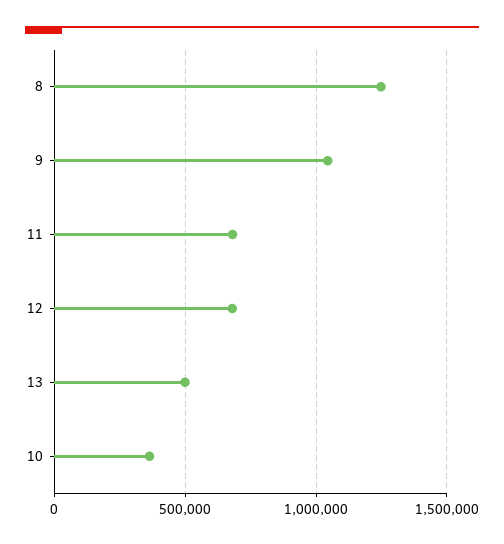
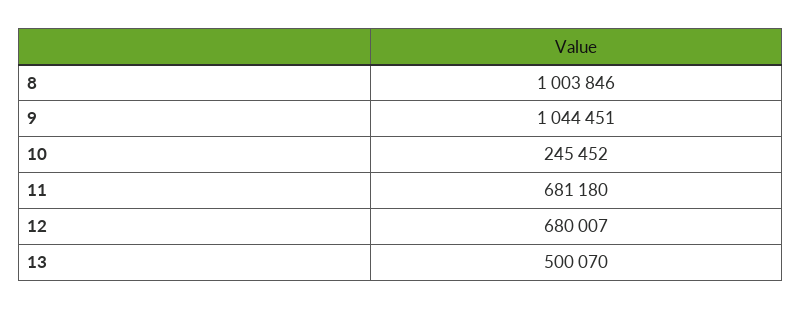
8: 1250000 -> 1003846
10: 350000 -> 245452

